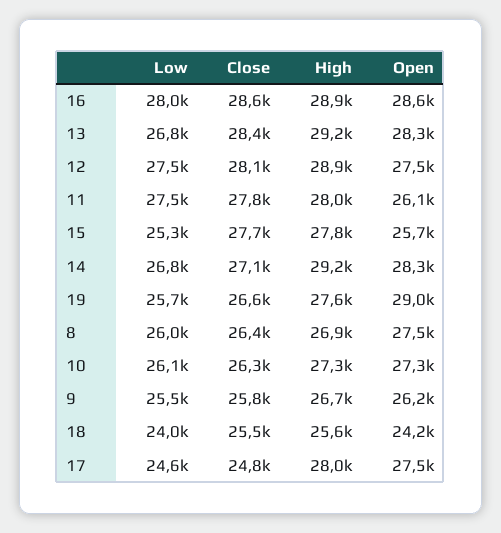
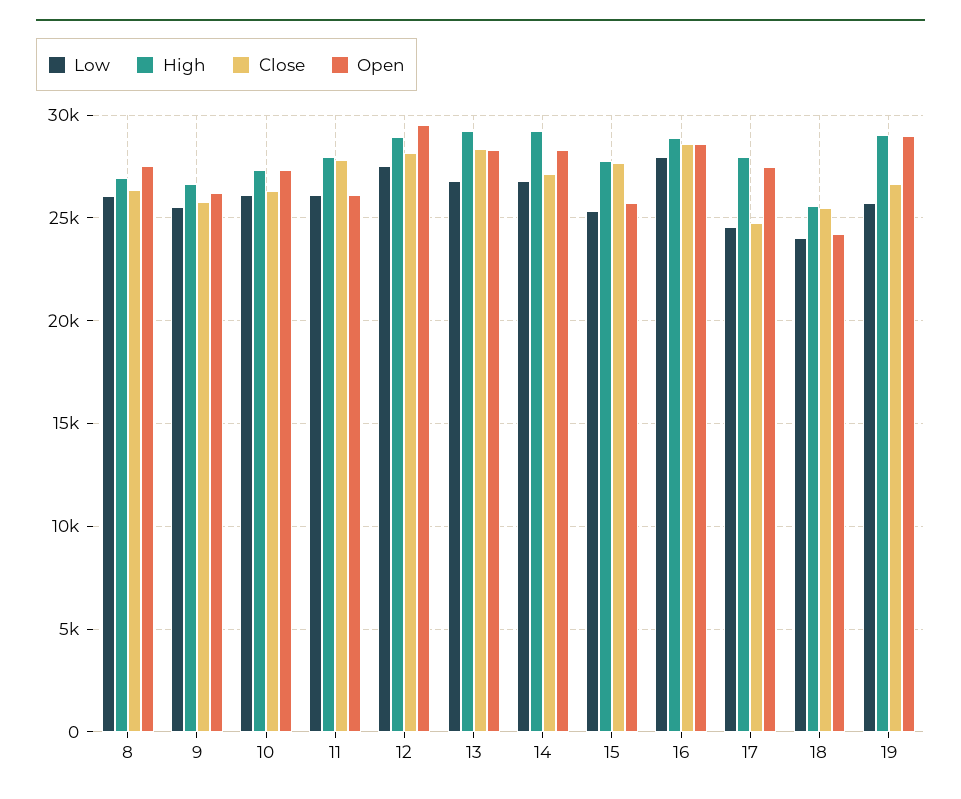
Open, 12: 27500 -> 29500
Low, 11: 27500 -> 26000
High, 19: 27600 -> 29000

